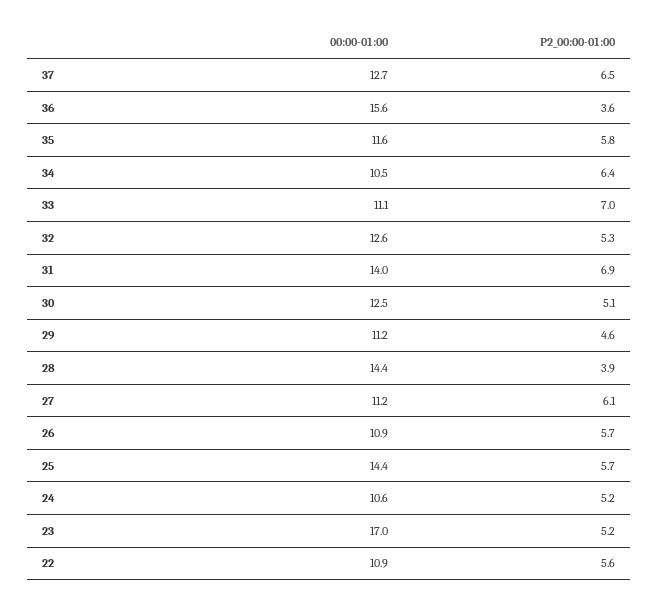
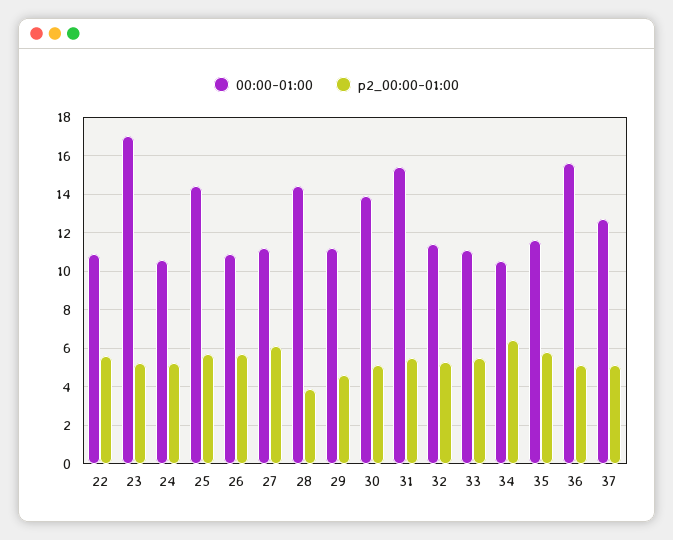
P2_00:00-01:00, 37: 6.5 -> 5
P2_00:00-01:00, 36: 3.6 -> 5
P2_00:00-01:00, 33: 7 -> 5.5
00:00-01:00, 32: 12.6 -> 11.5
00:00-01:00, 31: 14 -> 15.5
P2_00:00-01:00, 31: 6.9 -> 5.5
00:00-01:00, 30: 12.5 -> 14

